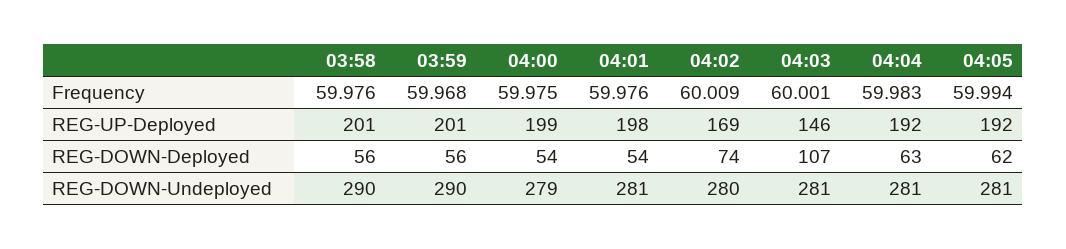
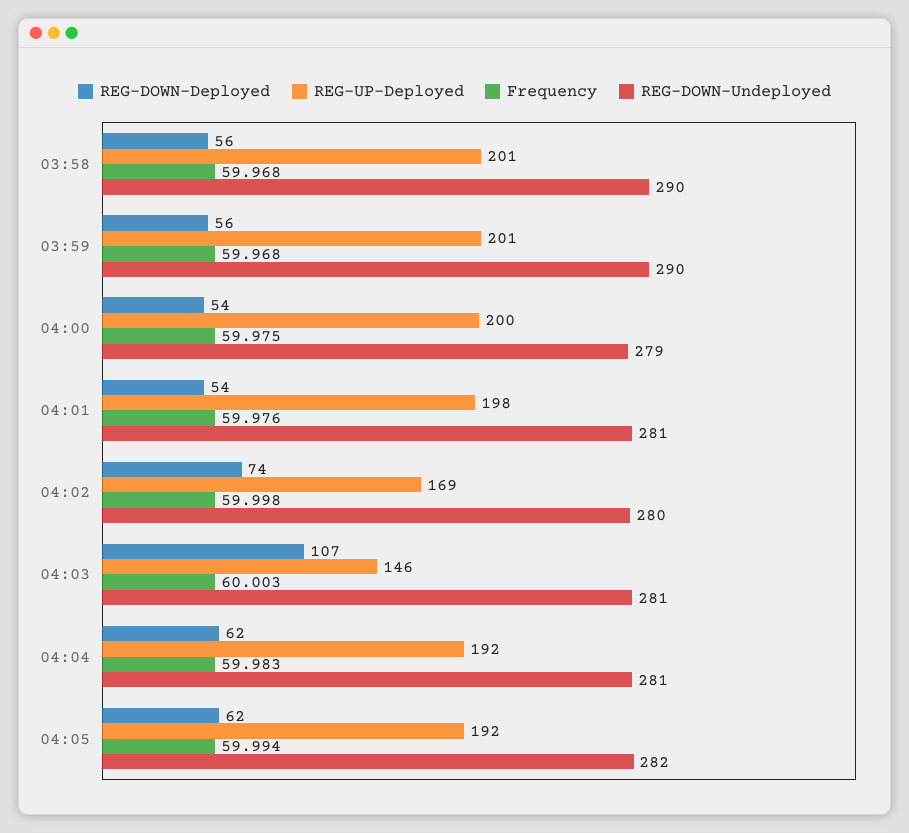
Frequency, 03:58: 59.976 -> 59.968
Frequency, 04:02: 60.009 -> 59.998
Frequency, 04:03: 60.001 -> 60.003
REG-UP-Deployed, 04:00: 199 -> 200
REG-DOWN-Deployed, 04:04: 63 -> 62
REG-DOWN-Undeployed, 04:05: 281 -> 282

